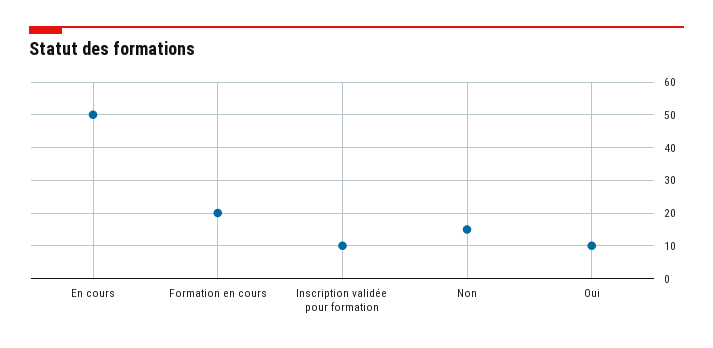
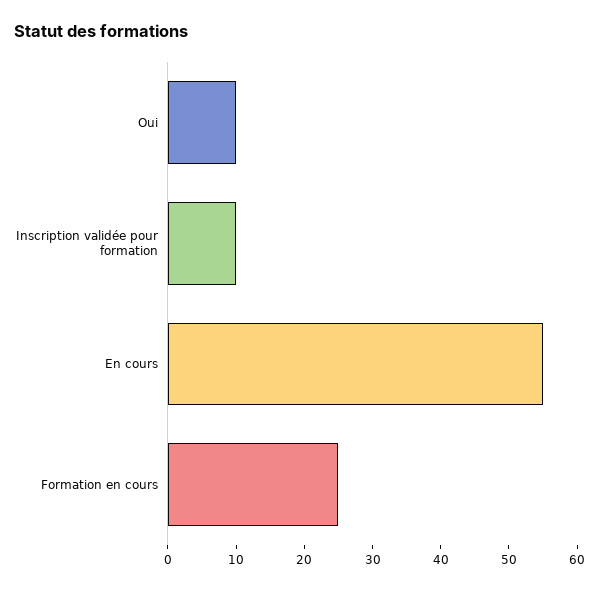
En cours: 50 -> 55
Formation en cours: 20 -> 25
Non: 15 -> none

